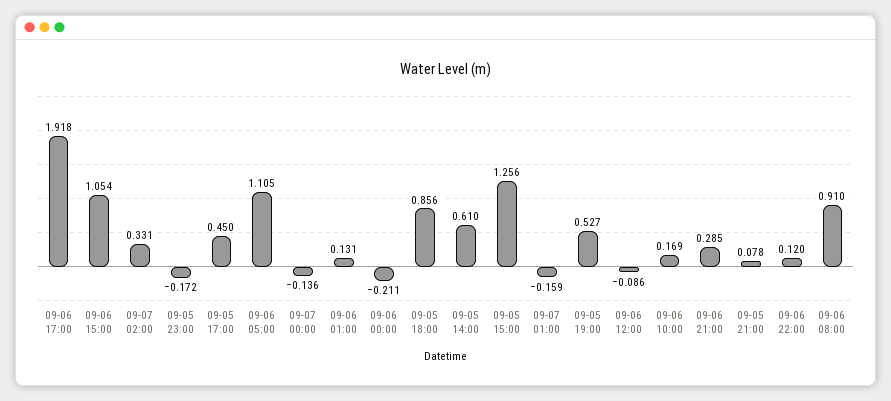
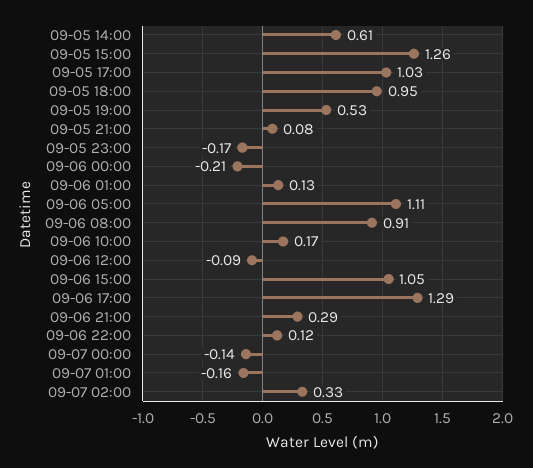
09-06 17:00: 1.918 -> 1.29
09-05 17:00: 0.45 -> 1.03
09-05 18:00: 0.856 -> 0.95

